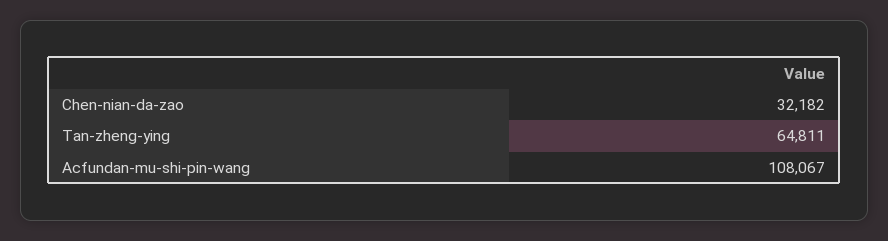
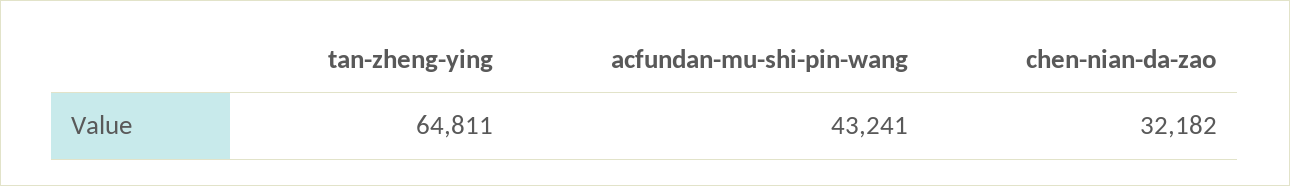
Acfundan-mu-shi-pin-wang: 108067 -> 43241

